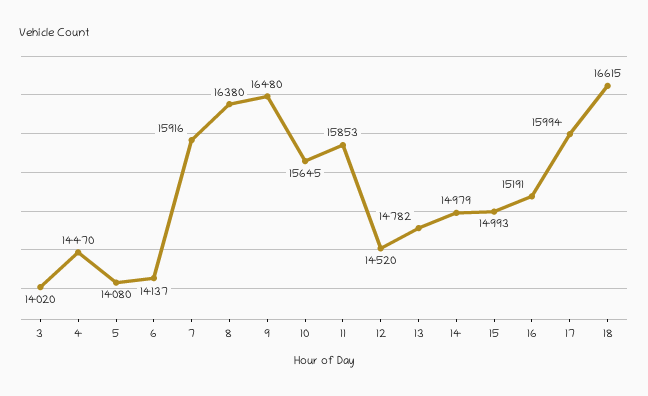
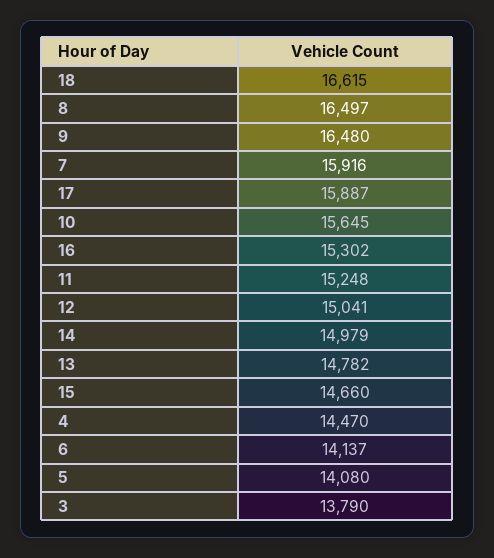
3: 14020 -> 13790
8: 16380 -> 16497
11: 15853 -> 15248
12: 14520 -> 15041
15: 14993 -> 14660
16: 15191 -> 15302
17: 15994 -> 15887

